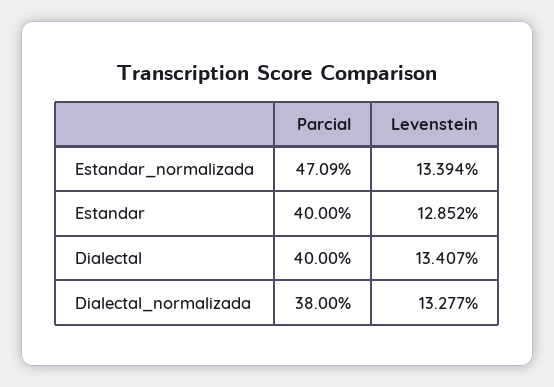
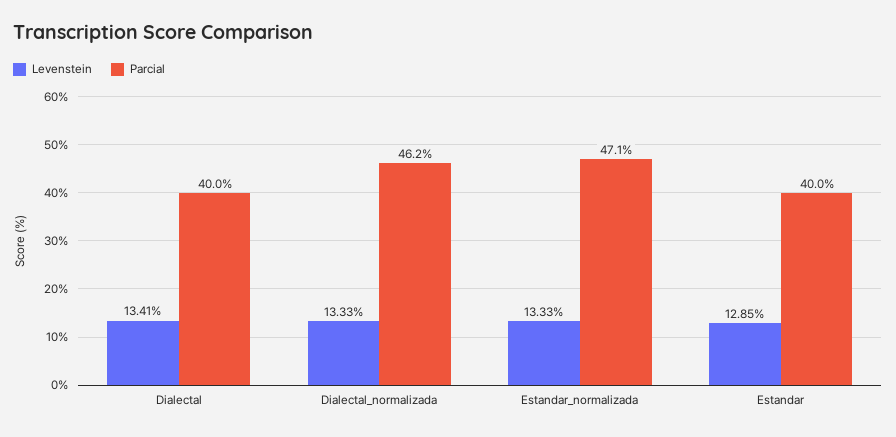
Levenstein, Estandar_normalizada: 13.394 -> 13.33
Parcial, Dialectal_normalizada: 38 -> 46.2
Levenstein, Dialectal_normalizada: 13.277 -> 13.33

